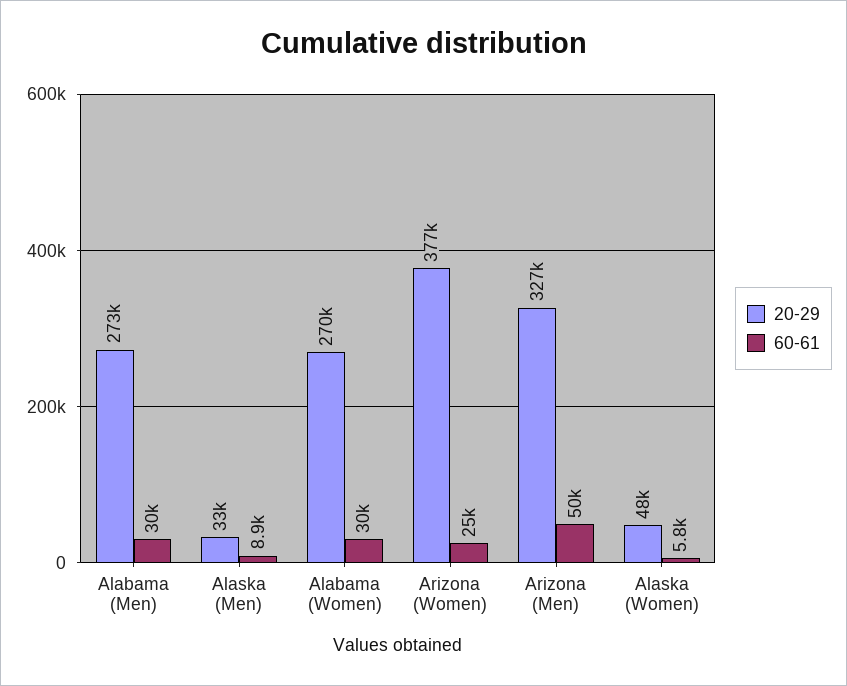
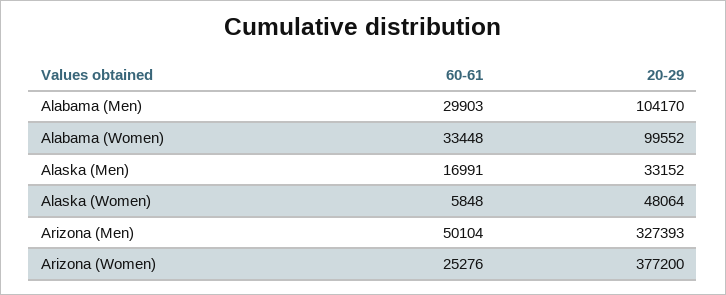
20-29, Alabama (Men): 273000 -> 104170
60-61, Alaska (Men): 8900 -> 16991
20-29, Alabama (Women): 270000 -> 99552
60-61, Alabama (Women): 30000 -> 33448

